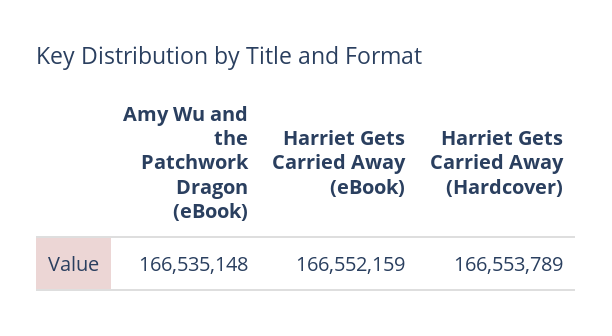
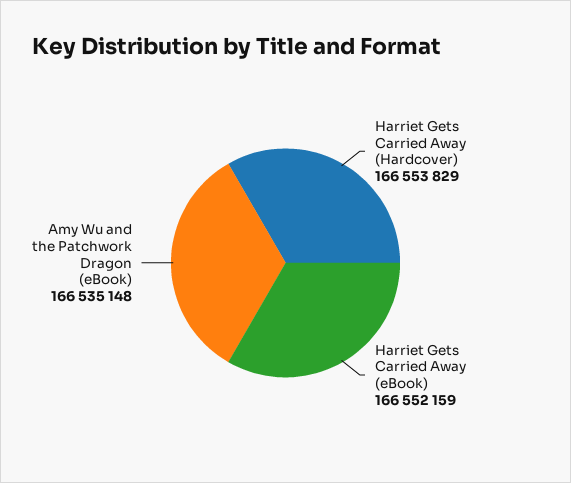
Harriet Gets Carried Away (Hardcover): 166553789 -> 166553829

